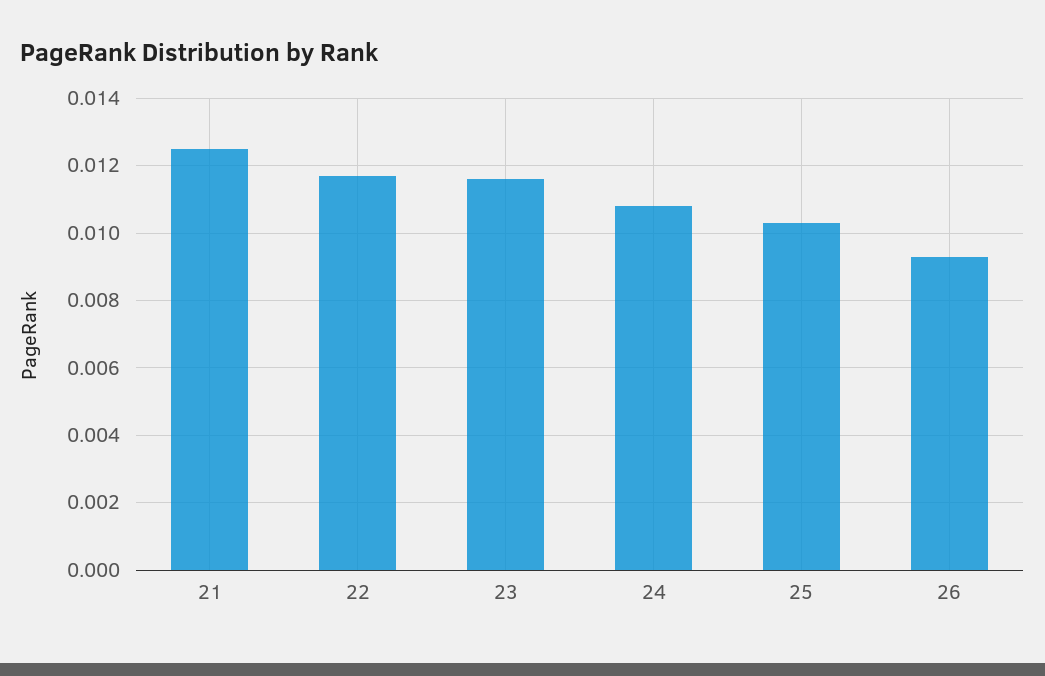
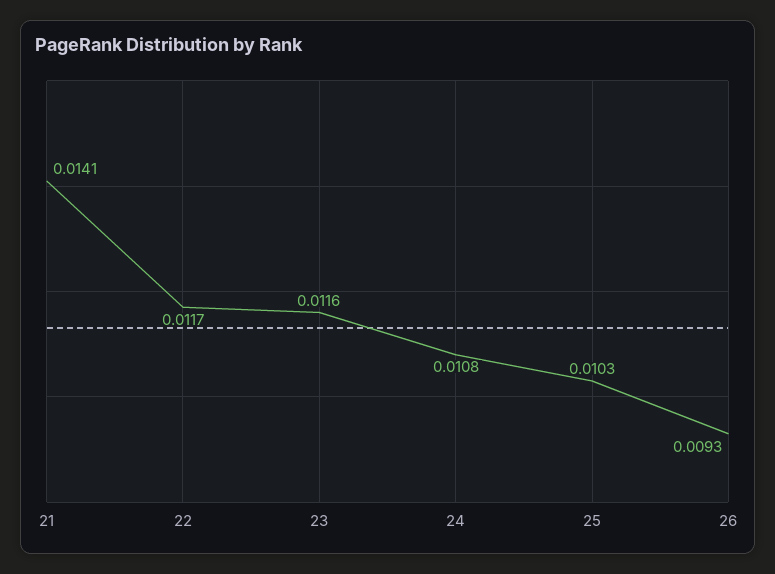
21: 0.0125 -> 0.0141

